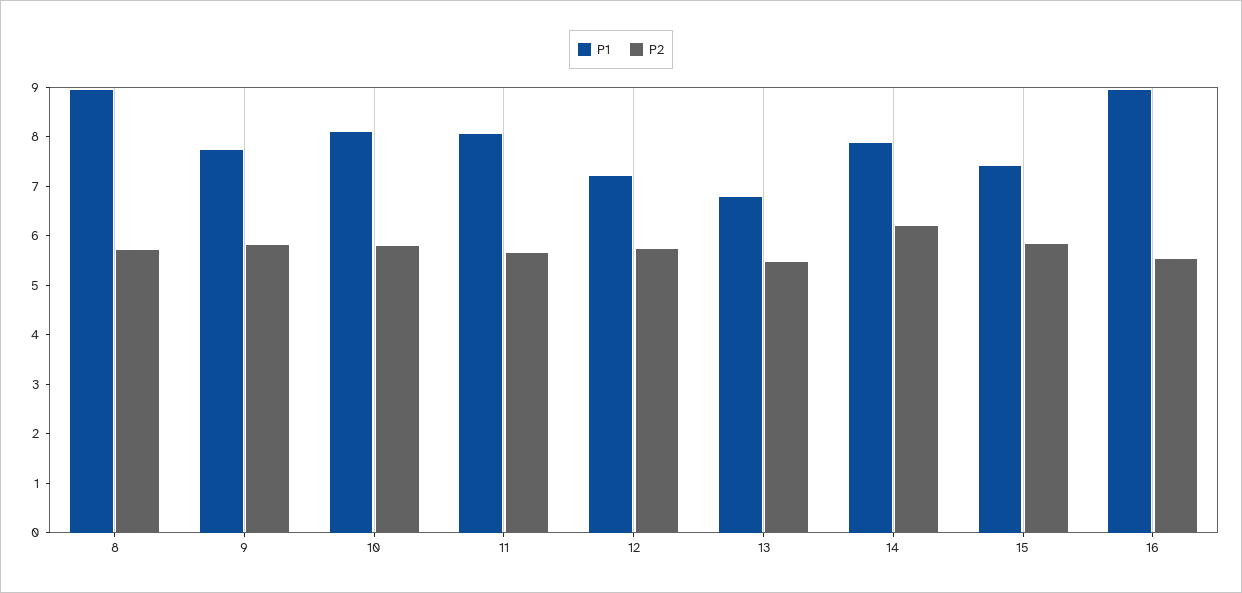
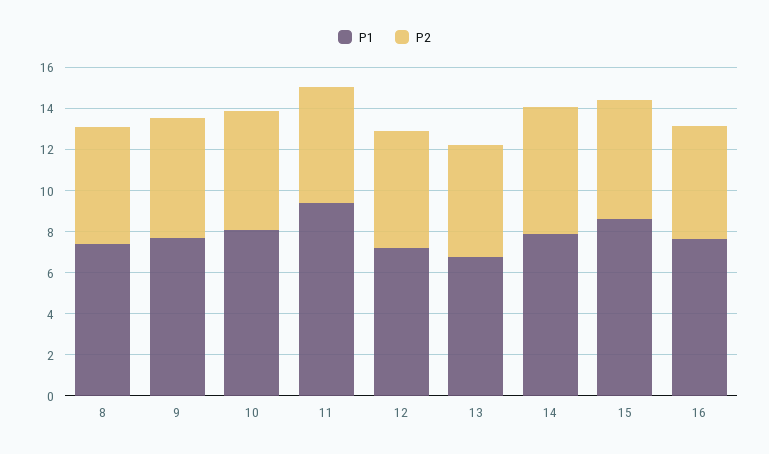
P1, 8: 9 -> 7.5
P1, 11: 8 -> 9.5
P1, 15: 7.4 -> 8.5
P1, 16: 9 -> 7.5

